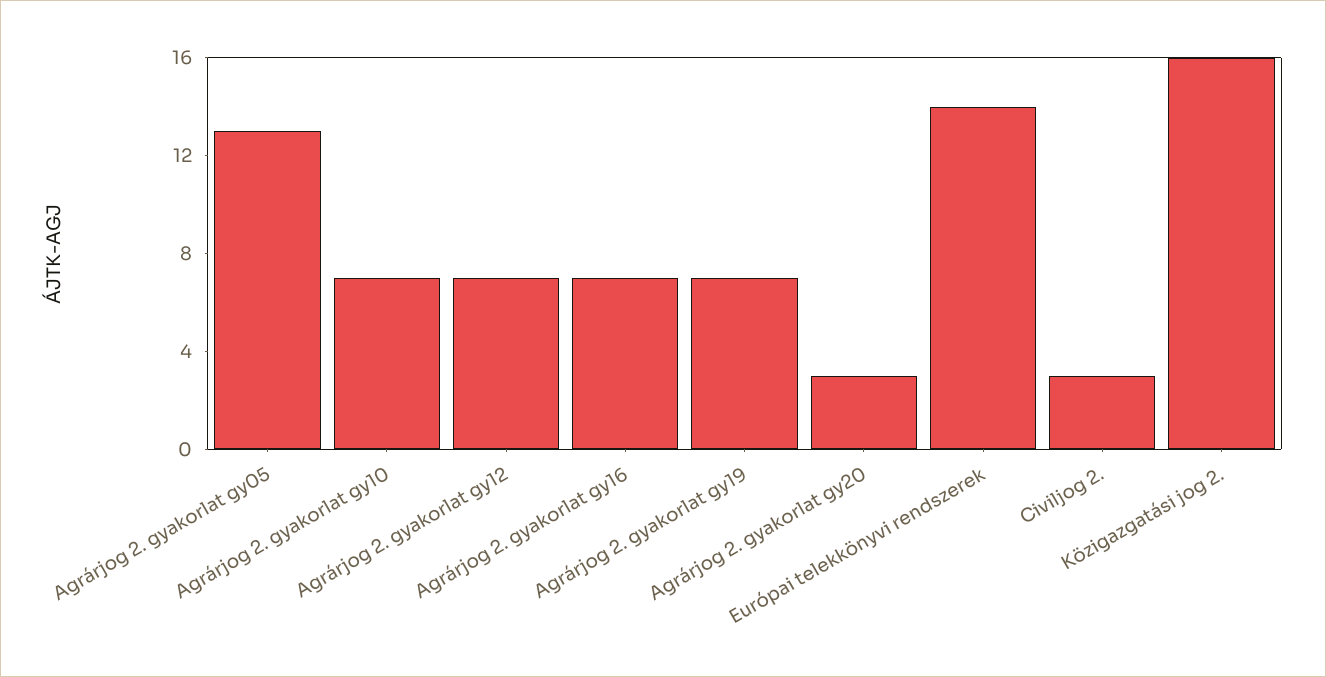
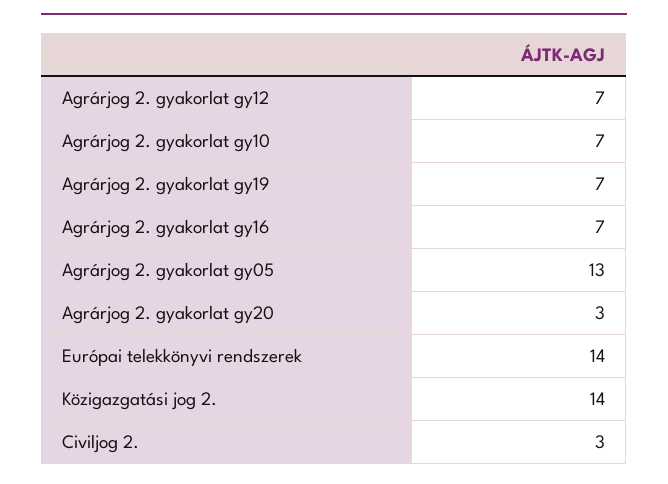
Közigazgatási jog 2.: 16 -> 14

